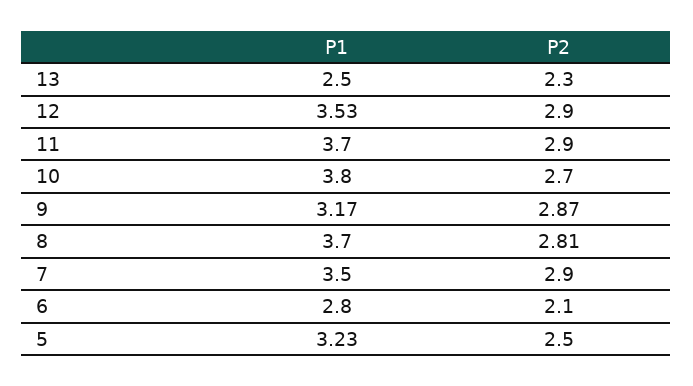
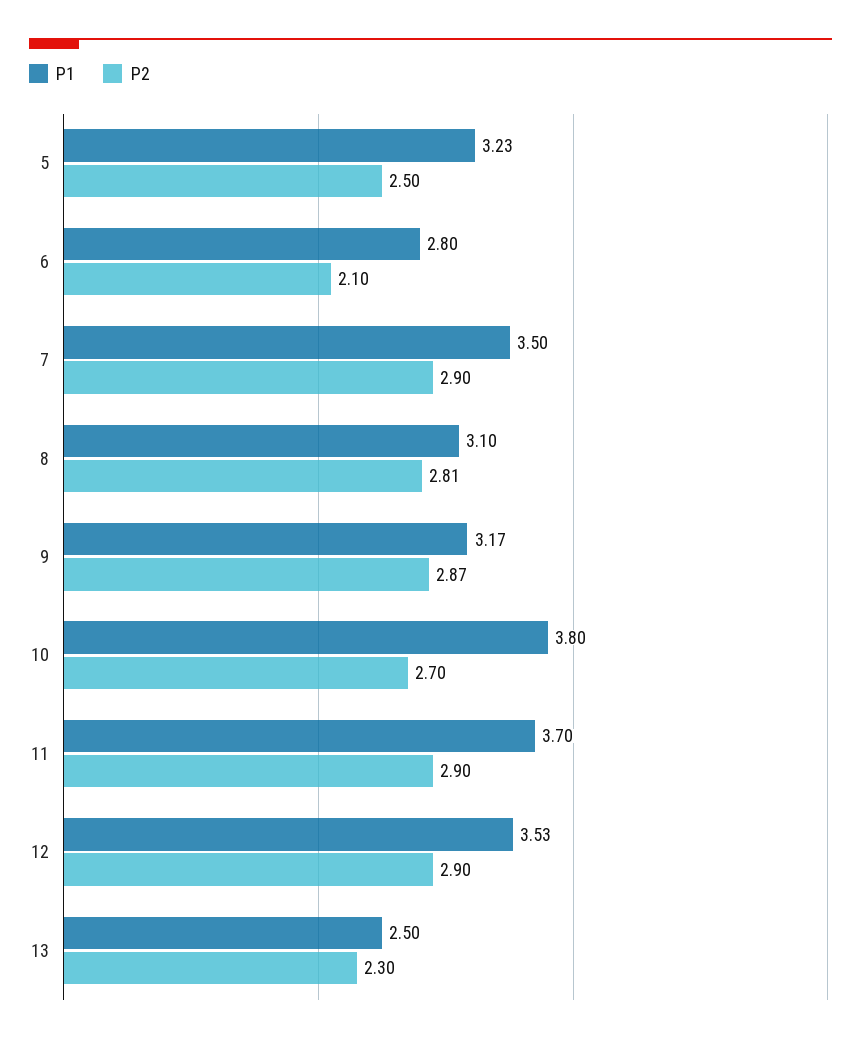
P1, 8: 3.7 -> 3.1

